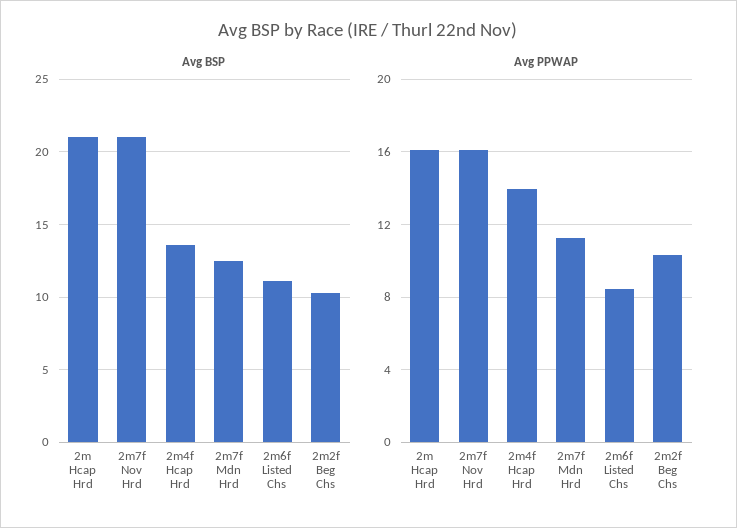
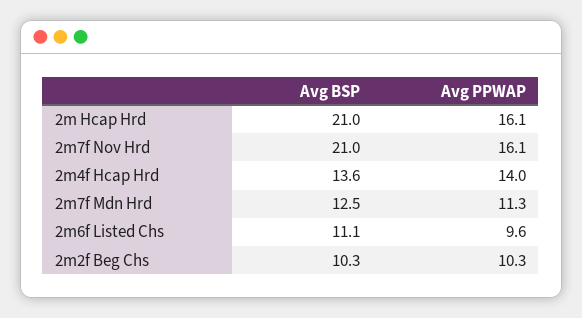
Avg PPWAP, 2m6f Listed Chs: 8.5 -> 9.6

